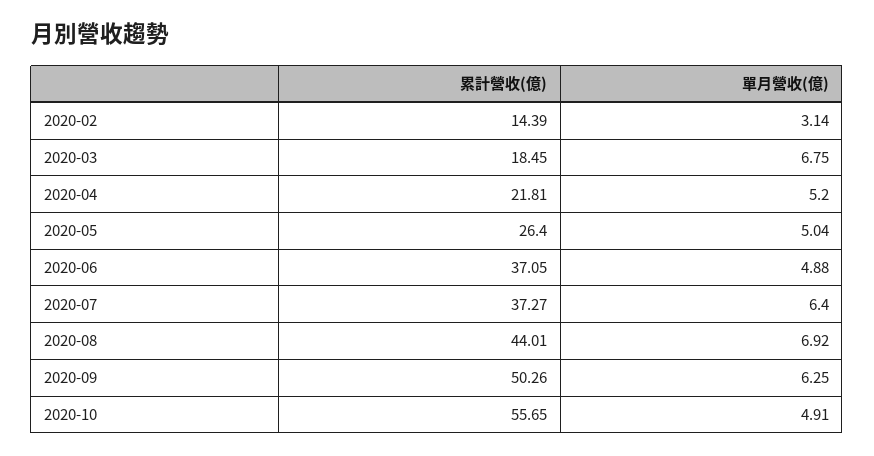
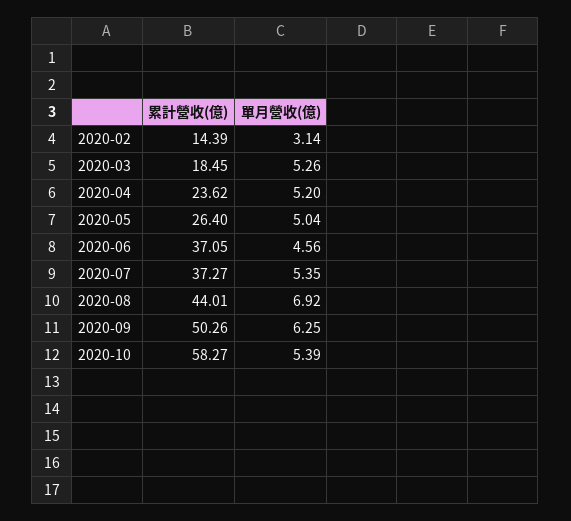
單月營收(億), 2020-03: 6.75 -> 5.26
累計營收(億), 2020-04: 21.81 -> 23.62
單月營收(億), 2020-06: 4.88 -> 4.56
單月營收(億), 2020-07: 6.4 -> 5.35
累計營收(億), 2020-10: 55.65 -> 58.27
單月營收(億), 2020-10: 4.91 -> 5.39

